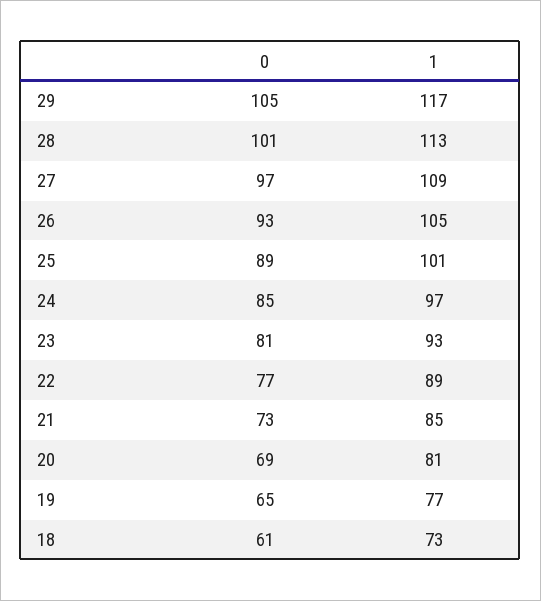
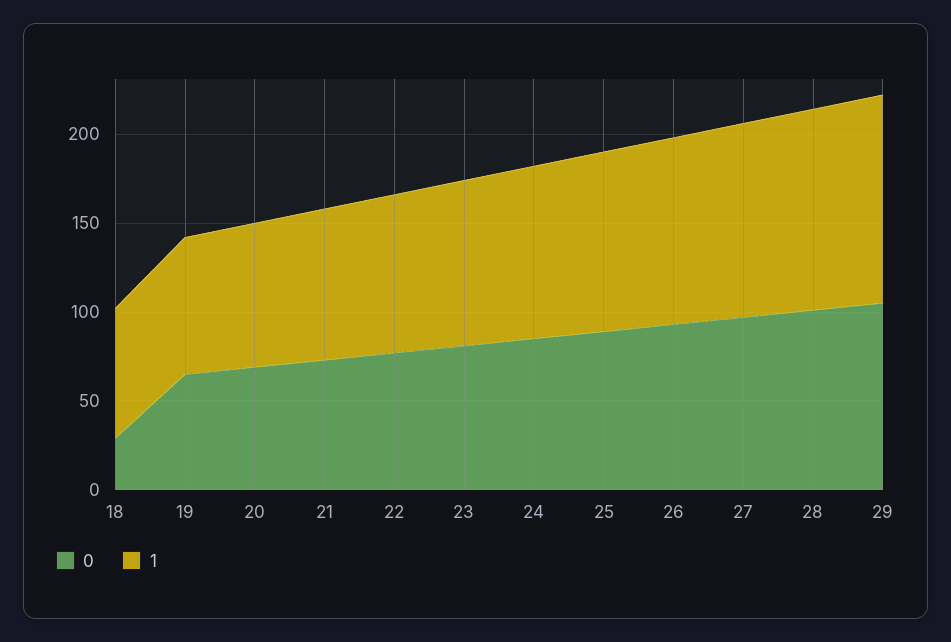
0, 18: 61 -> 30

